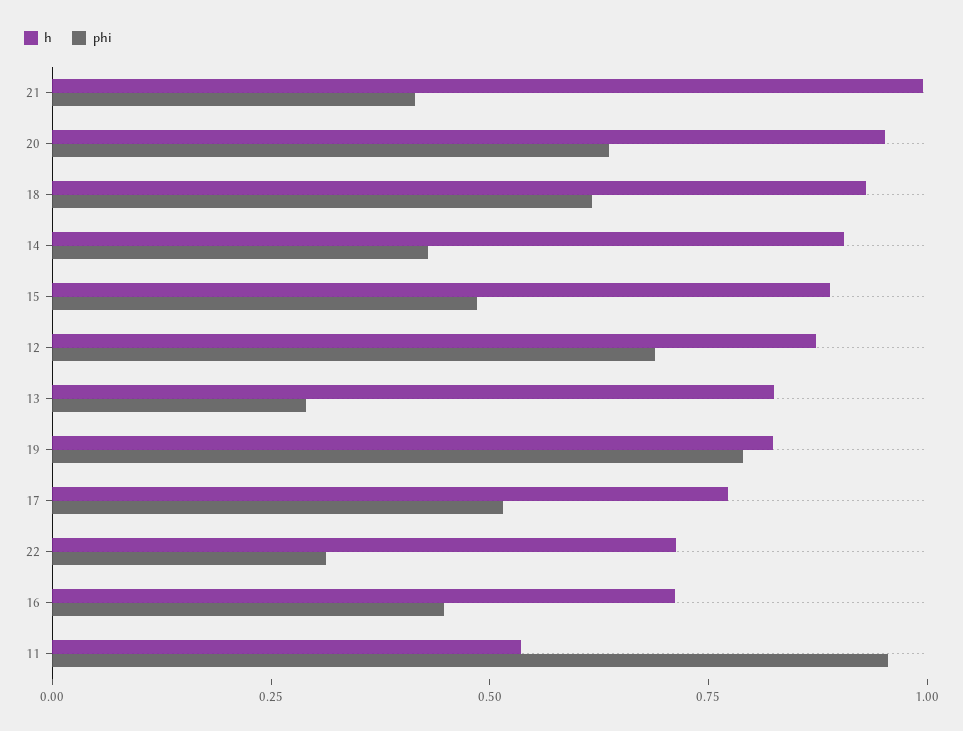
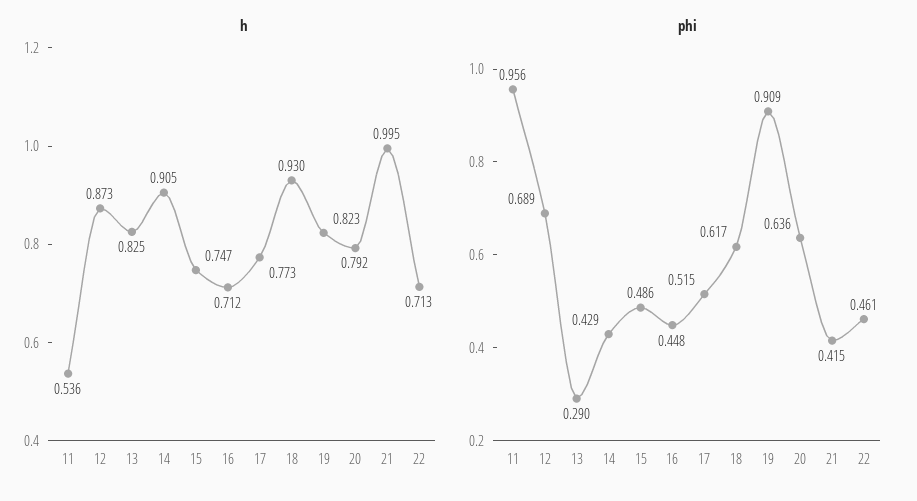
h, 20: 0.95 -> 0.792
h, 15: 0.9 -> 0.747
phi, 19: 0.8 -> 0.909
phi, 22: 0.3 -> 0.461

